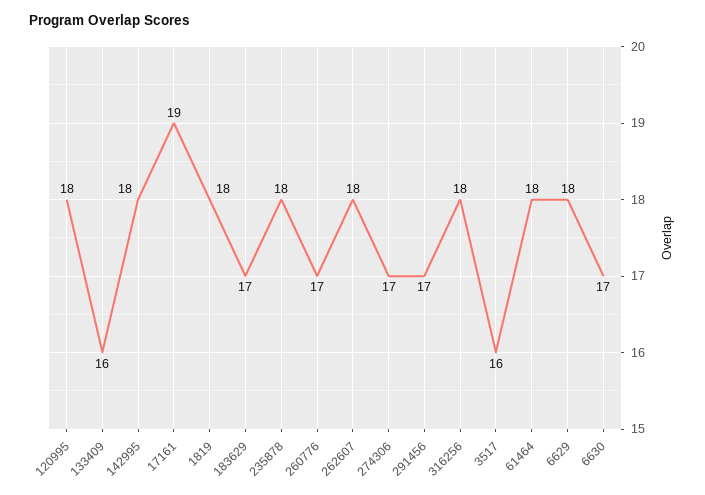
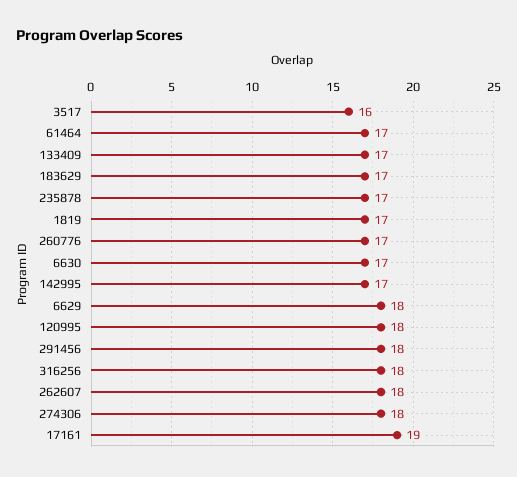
133409: 16 -> 17
142995: 18 -> 17
1819: 18 -> 17
235878: 18 -> 17
274306: 17 -> 18
291456: 17 -> 18
61464: 18 -> 17

